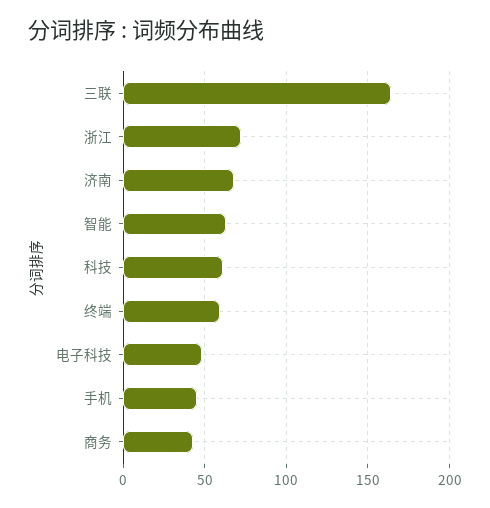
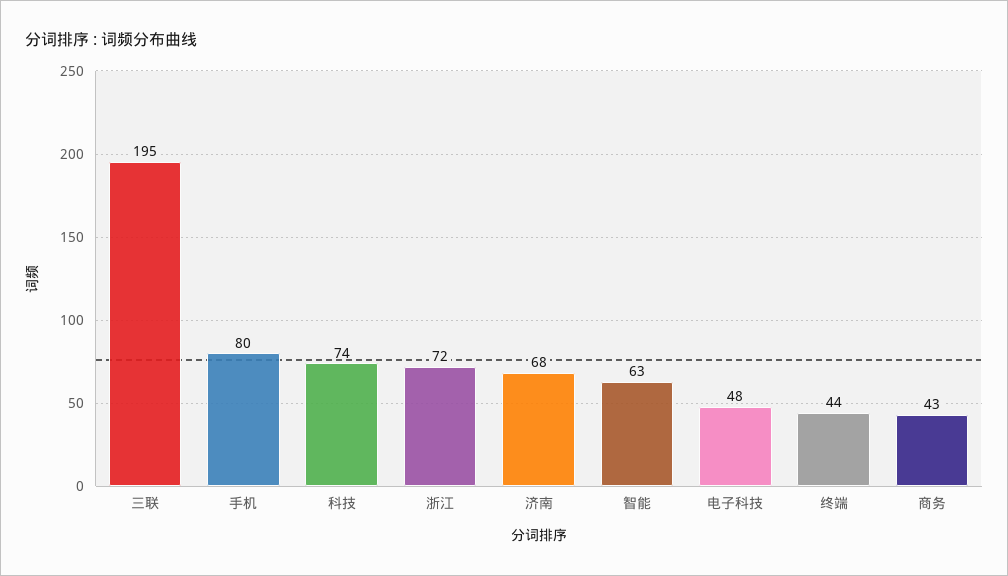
三联: 165 -> 195
科技: 60 -> 74
终端: 60 -> 44
手机: 45 -> 80

